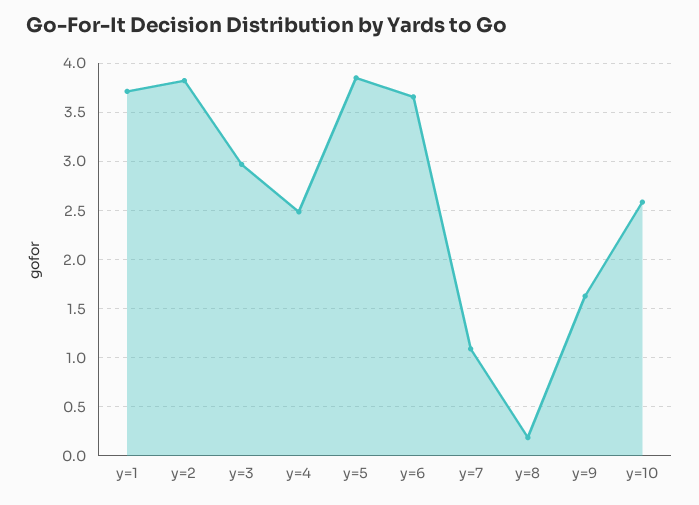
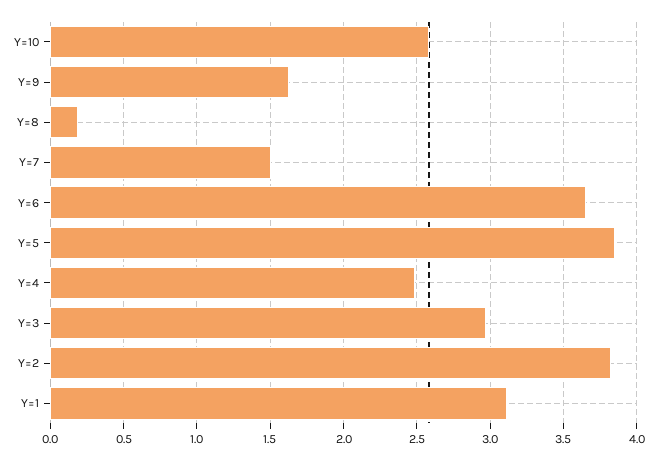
y=1: 3.7 -> 3.1
y=7: 1.1 -> 1.5

